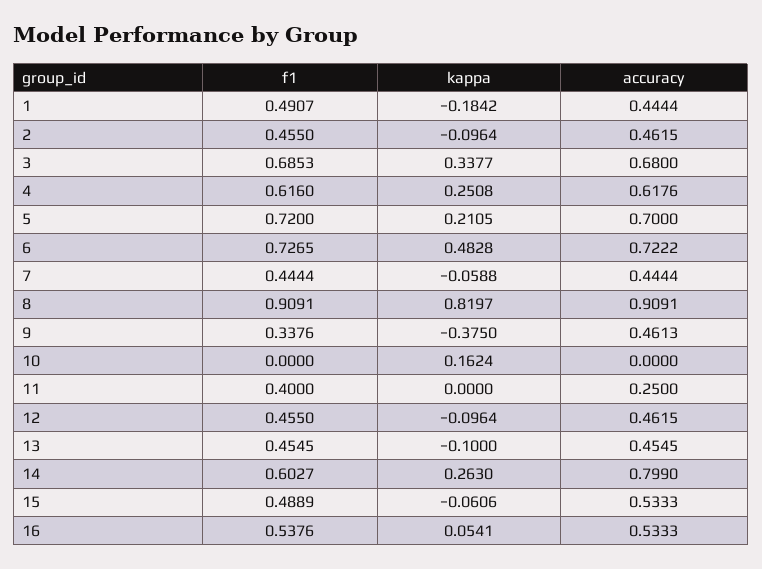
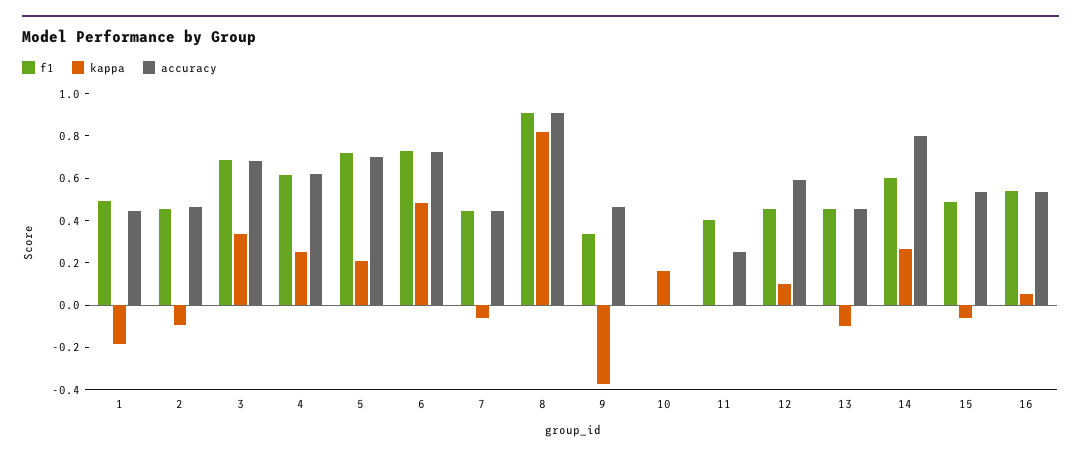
kappa, 12: -0.0964 -> 0.1
accuracy, 12: 0.4615 -> 0.6

